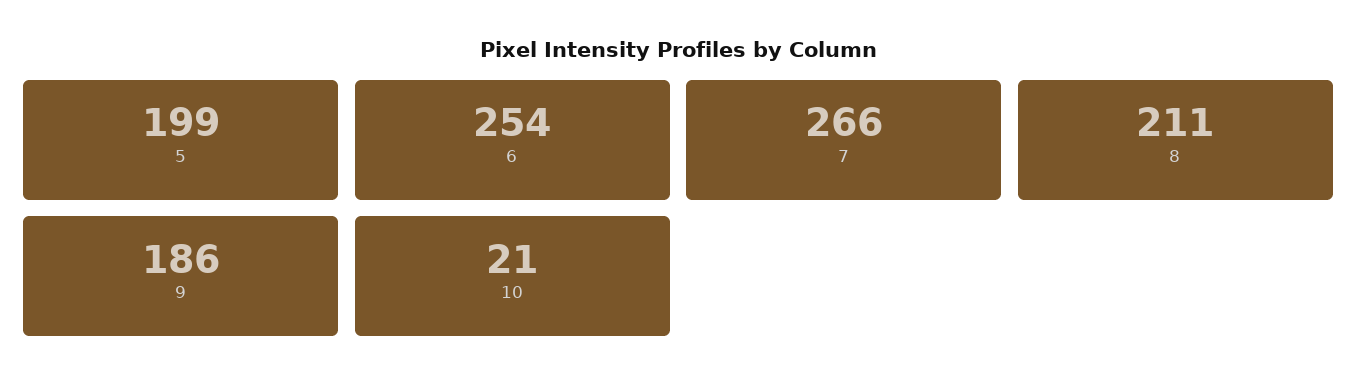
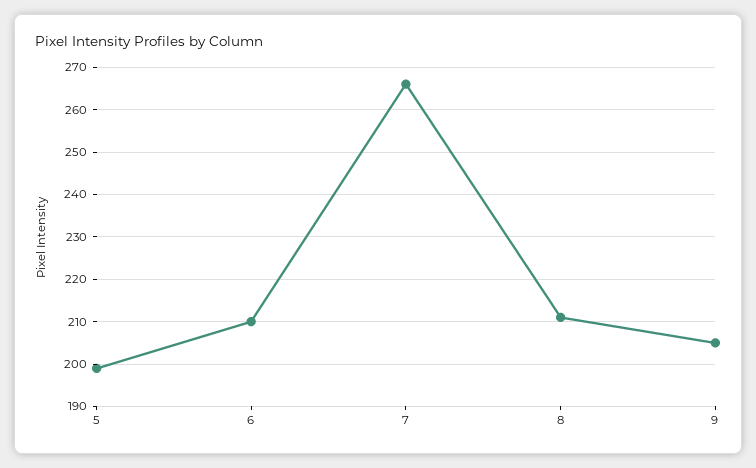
6: 254 -> 210
9: 186 -> 205
10: 21 -> none

